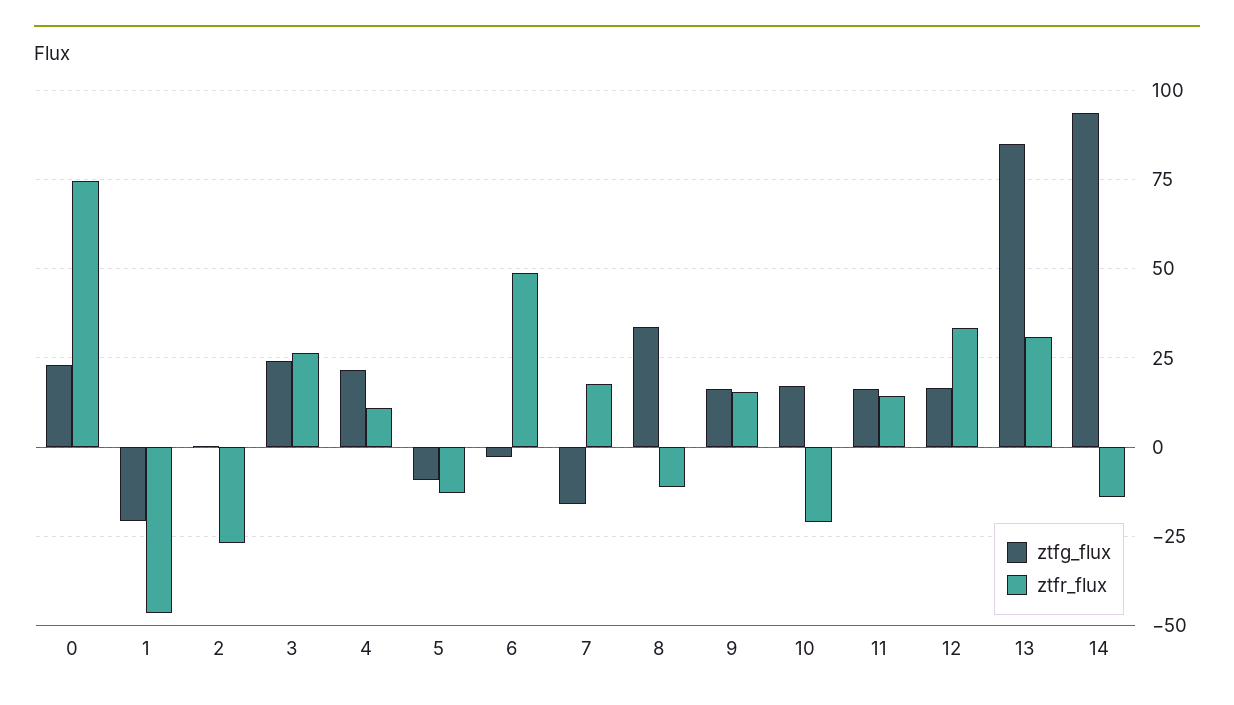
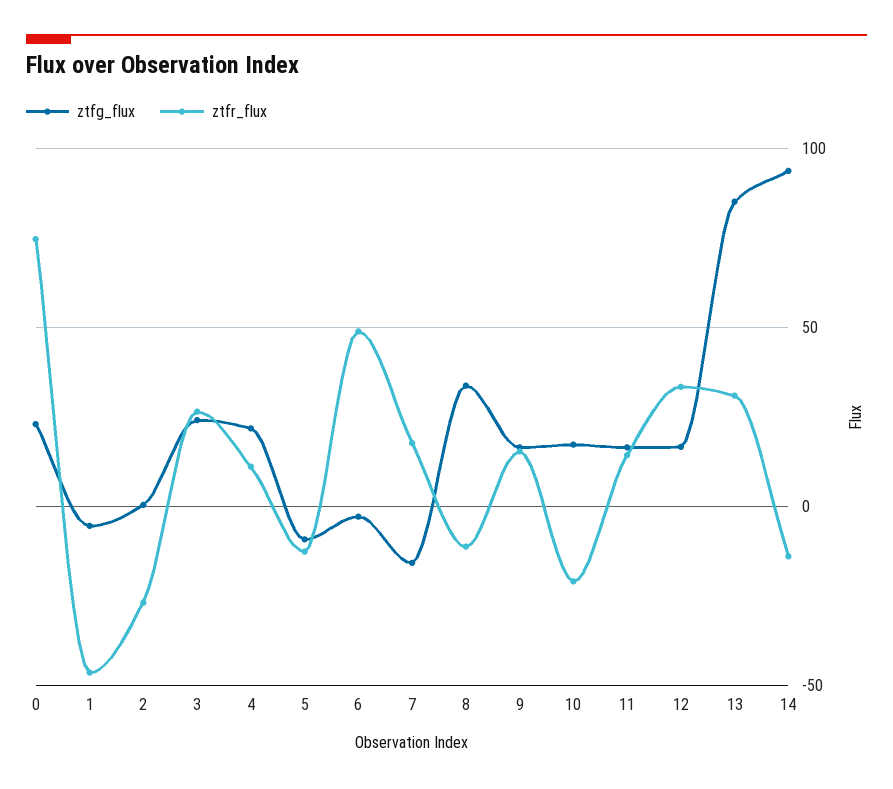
ztfg_flux, 1: -20 -> -5

